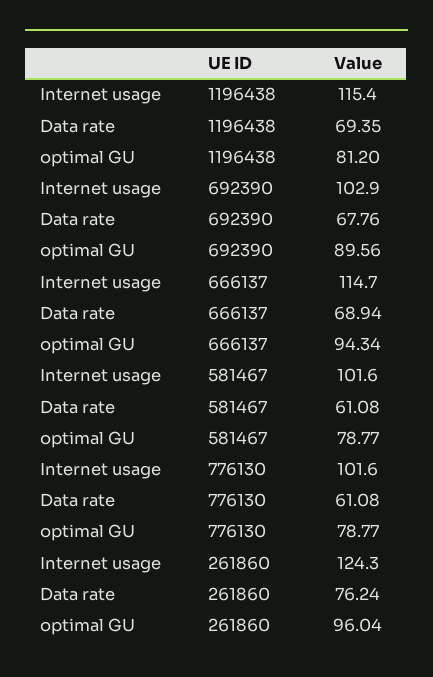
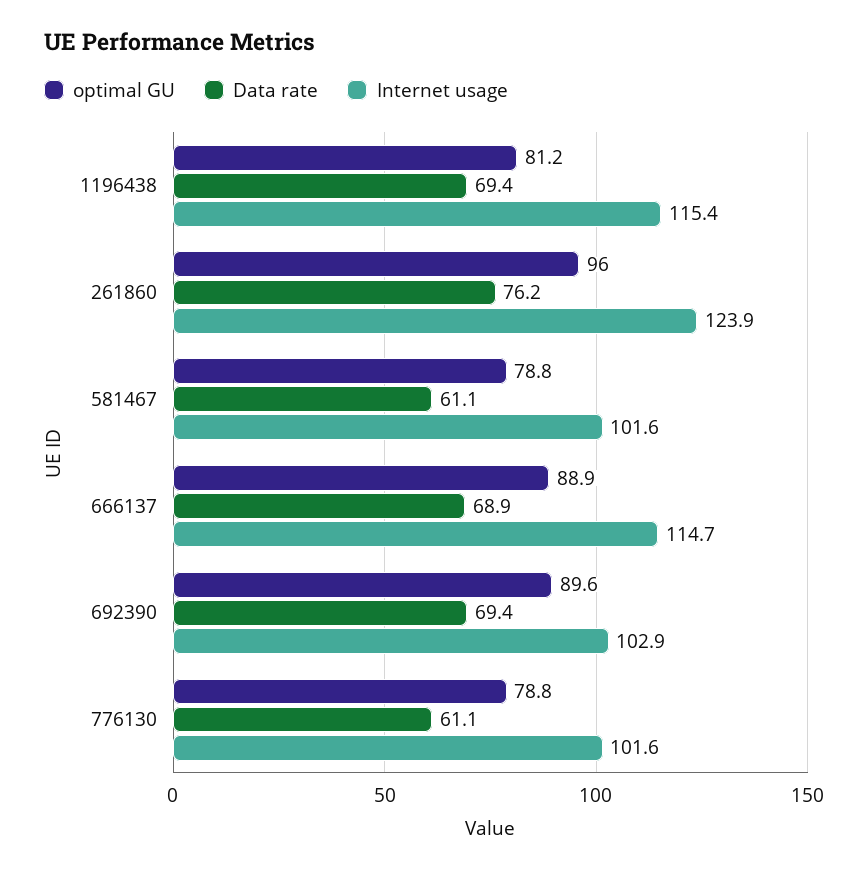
Data rate, 692390: 67.76 -> 69.4
optimal GU, 666137: 94.34 -> 88.9
Internet usage, 261860: 124.3 -> 123.9

